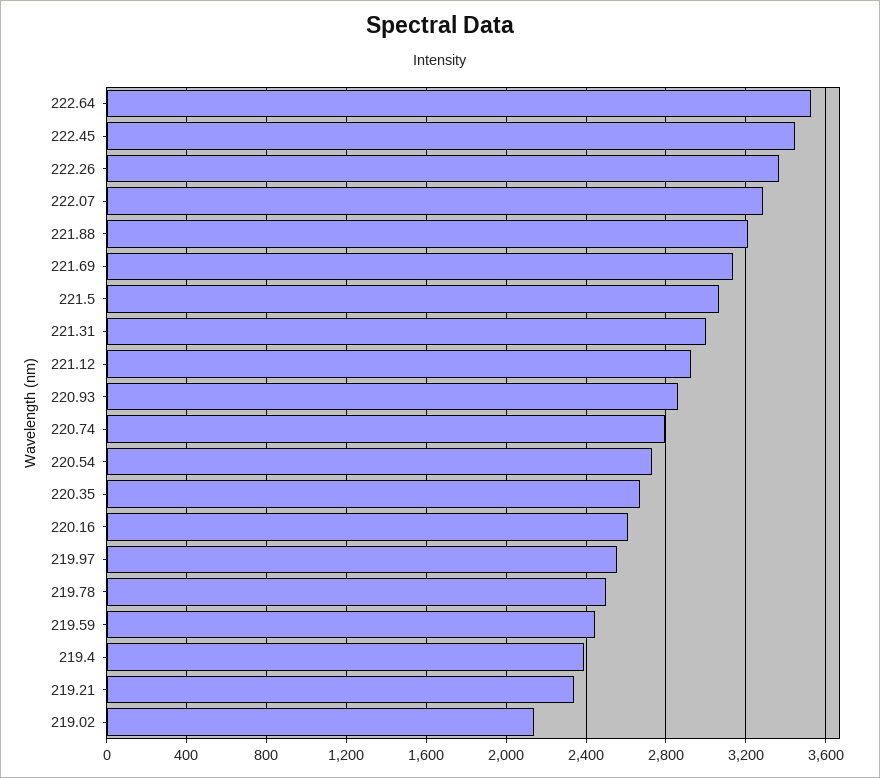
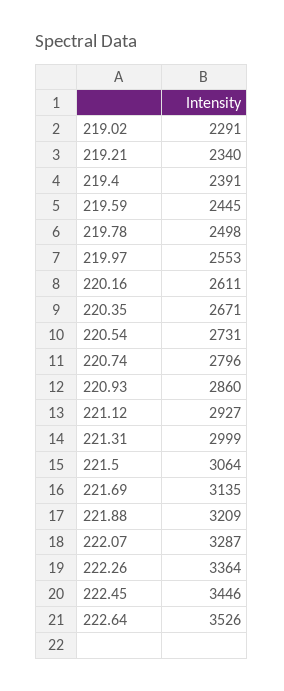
219.02: 2150 -> 2291

